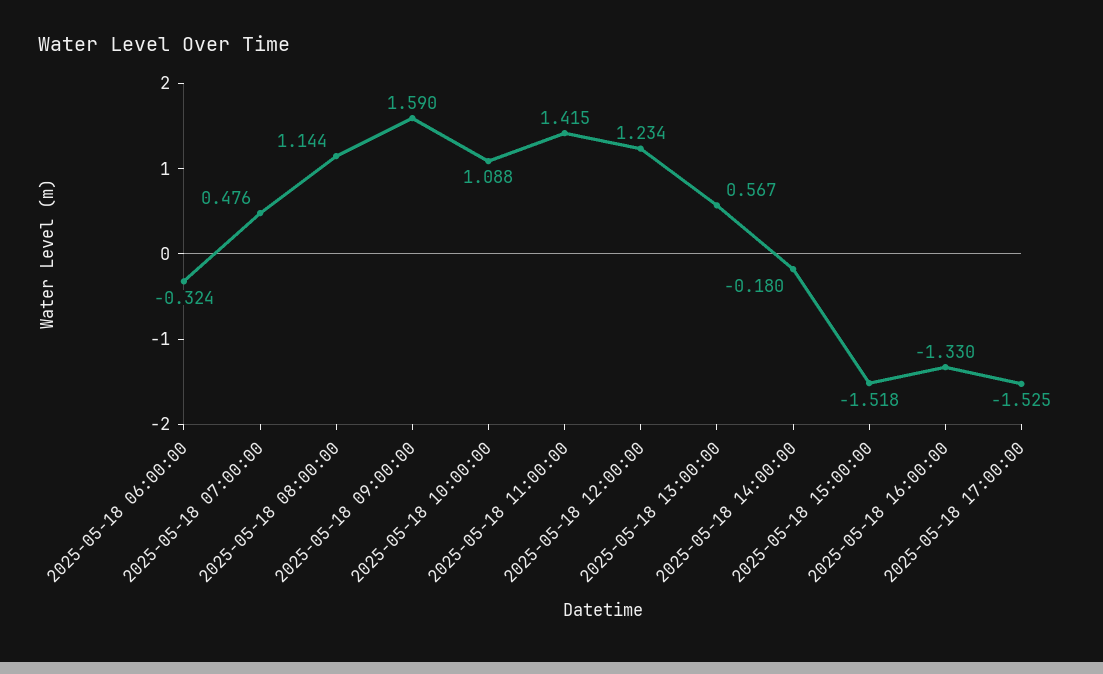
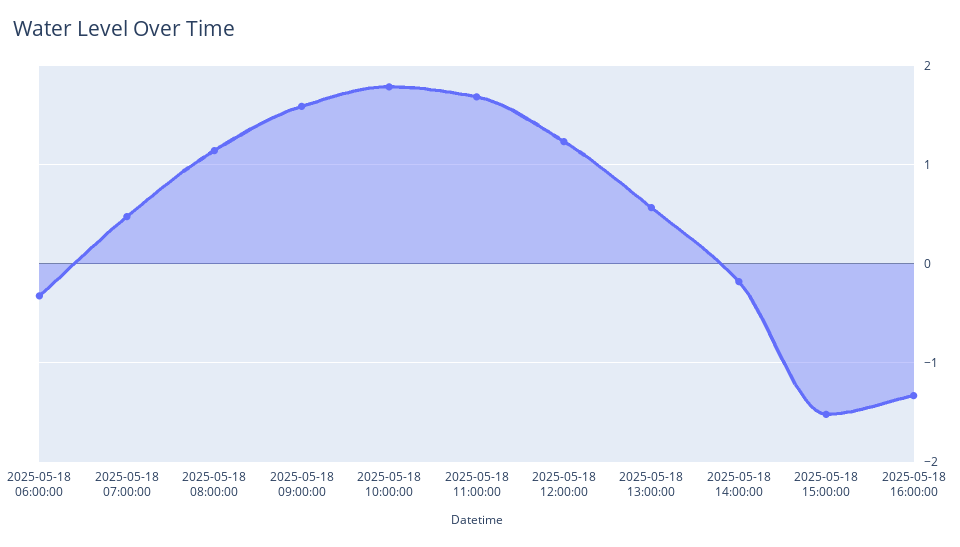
2025-05-18 10:00:00: 1.088 -> 1.8
2025-05-18 11:00:00: 1.415 -> 1.7
2025-05-18 17:00:00: -1.525 -> none

